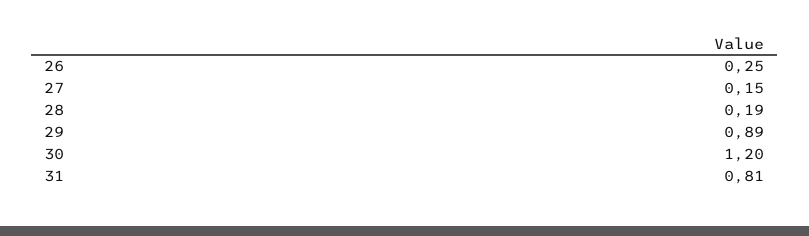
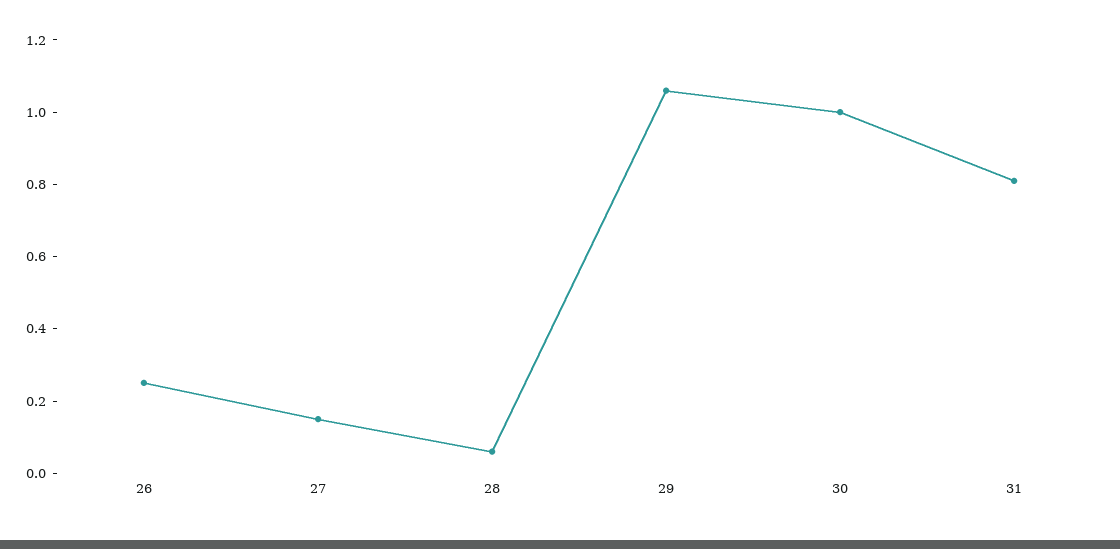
28: 0.19 -> 0.05
29: 0.89 -> 1.05
30: 1.2 -> 1

